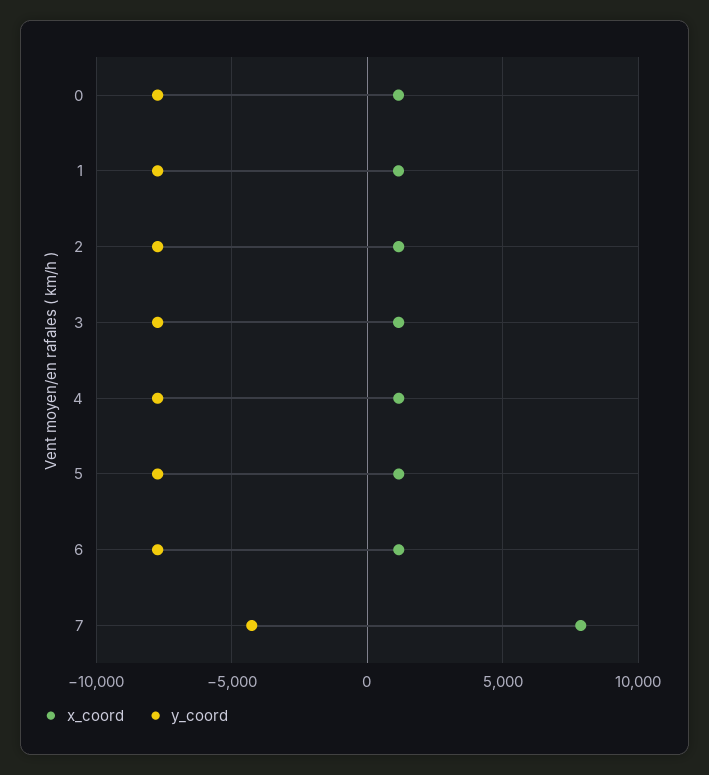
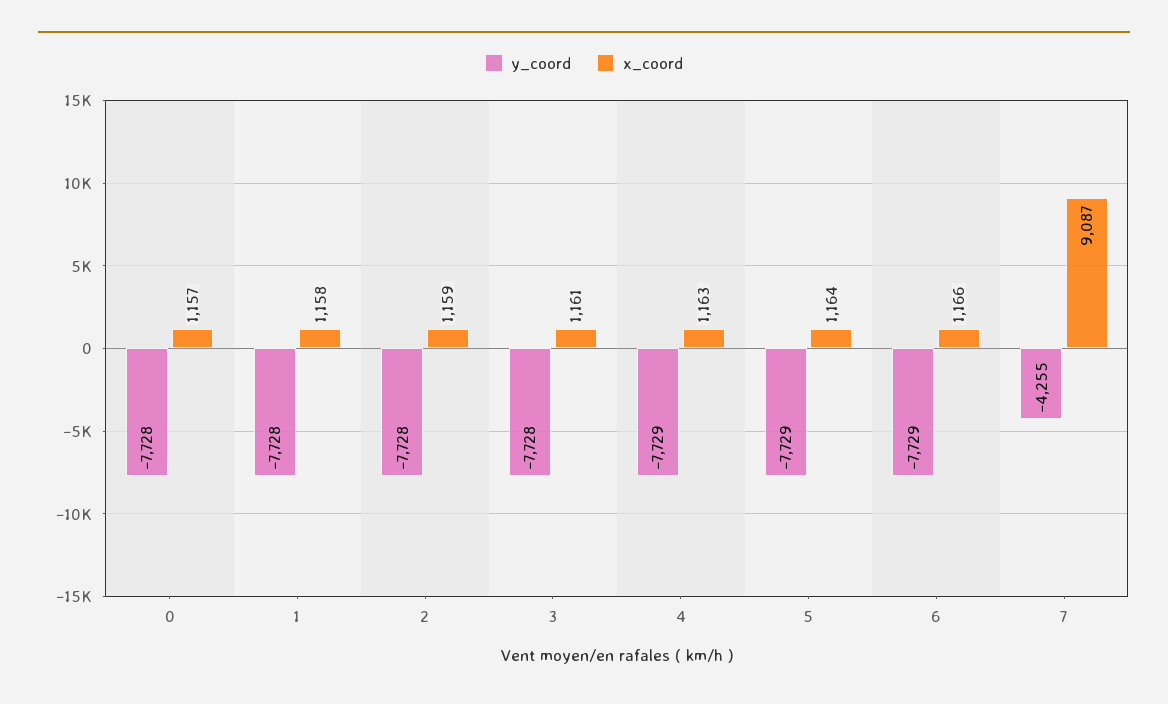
x_coord, 7: 8000 -> 9087

